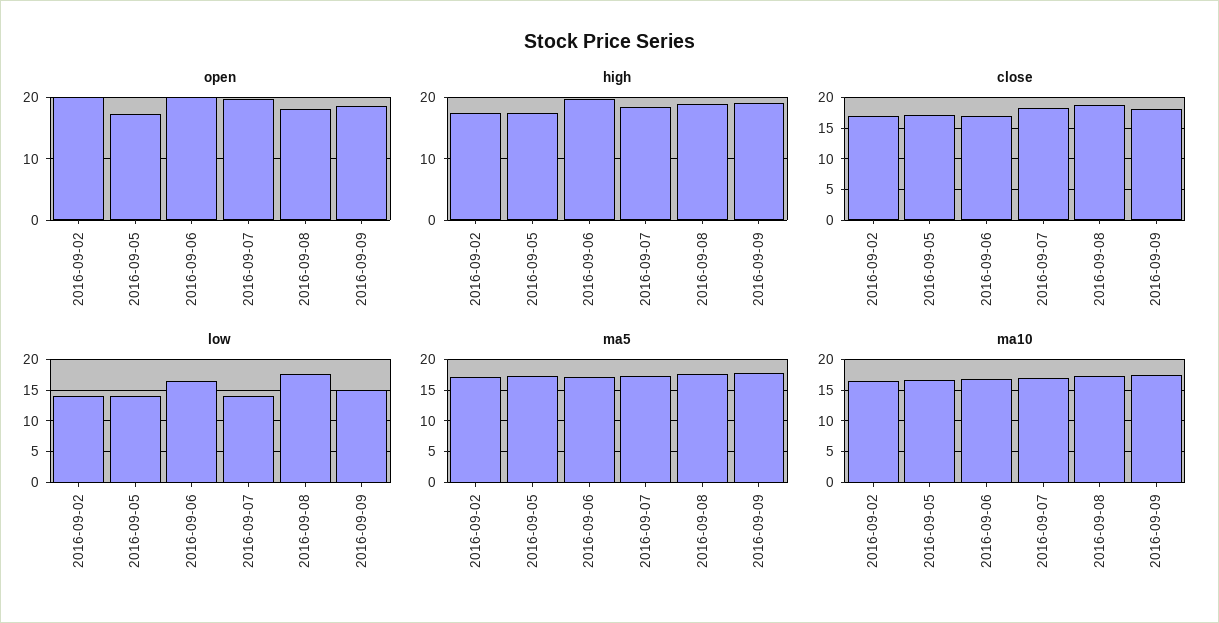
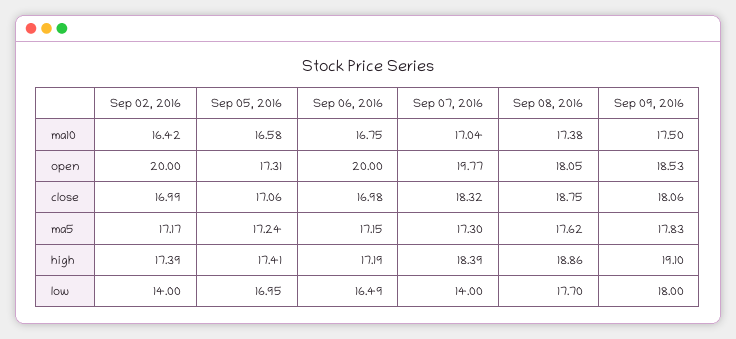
high, 2016-09-06: 20 -> 17.19
low, 2016-09-05: 14 -> 16.95
low, 2016-09-09: 15 -> 18

